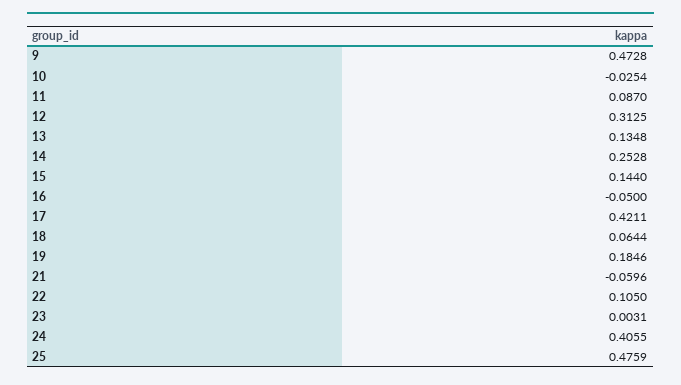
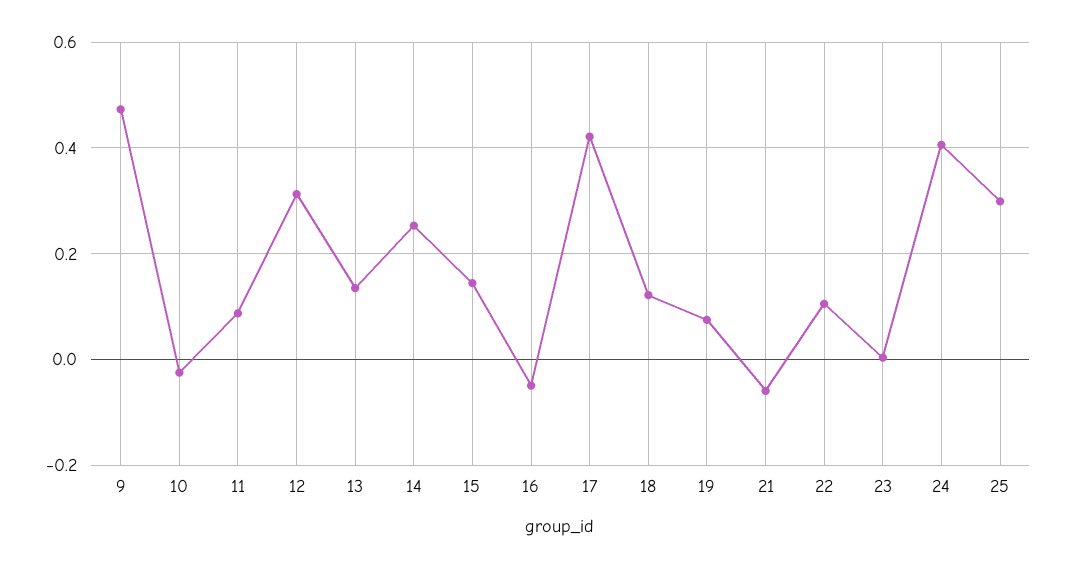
18: 0.0644 -> 0.12
19: 0.1846 -> 0.08
25: 0.4759 -> 0.3

